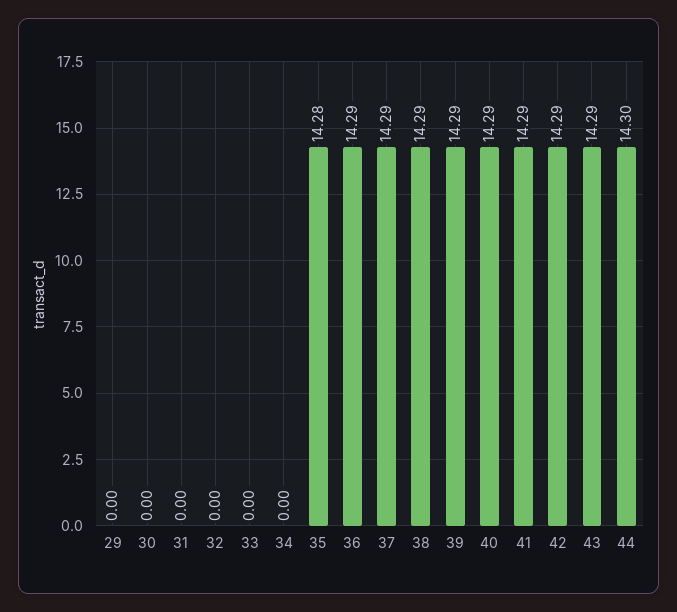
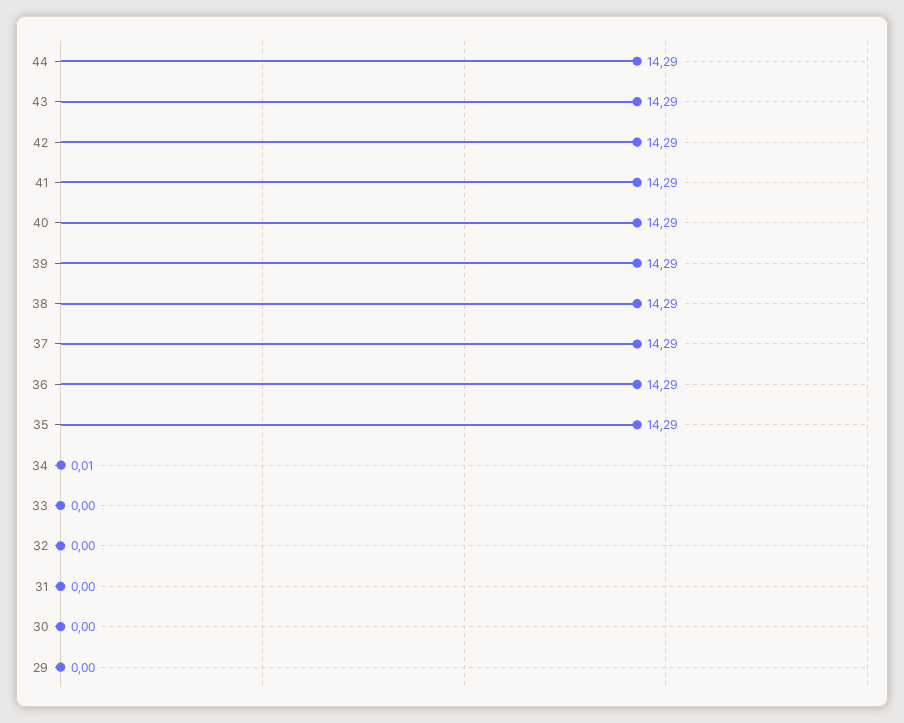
34: 0 -> 0.01
35: 14.28 -> 14.29
44: 14.3 -> 14.29

